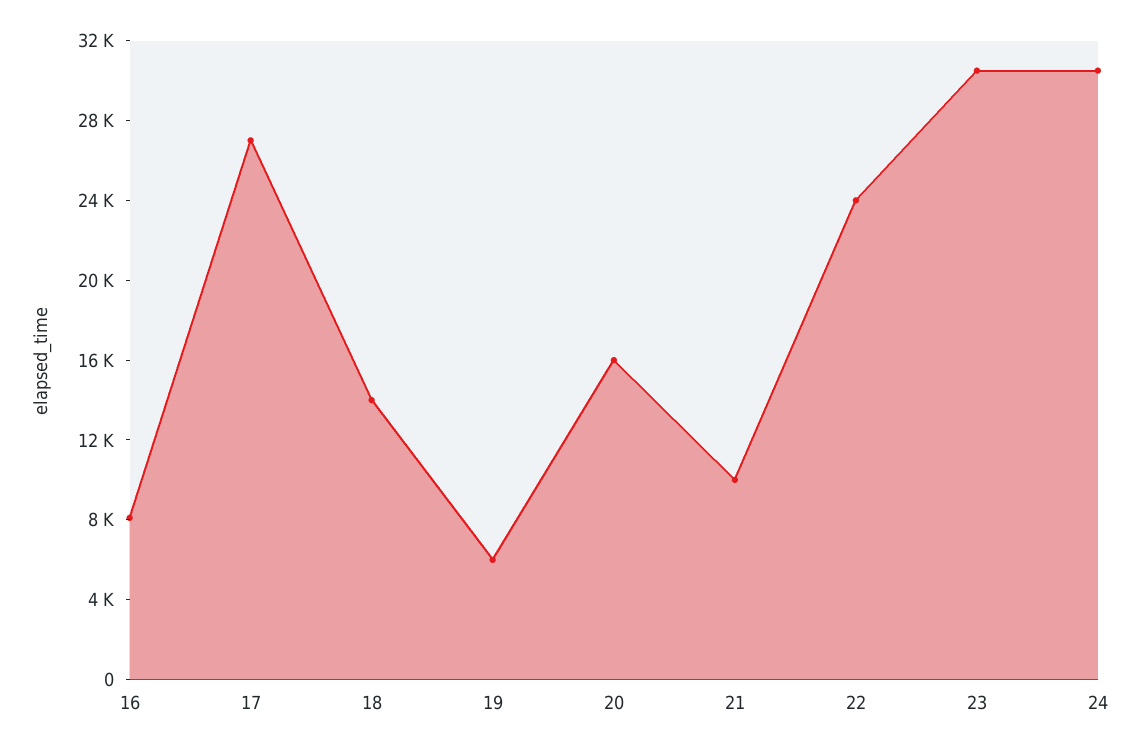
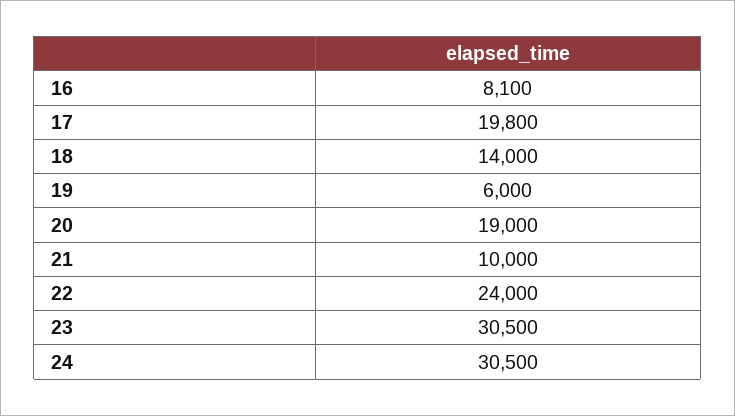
17: 27000 -> 19800
20: 16000 -> 19000

